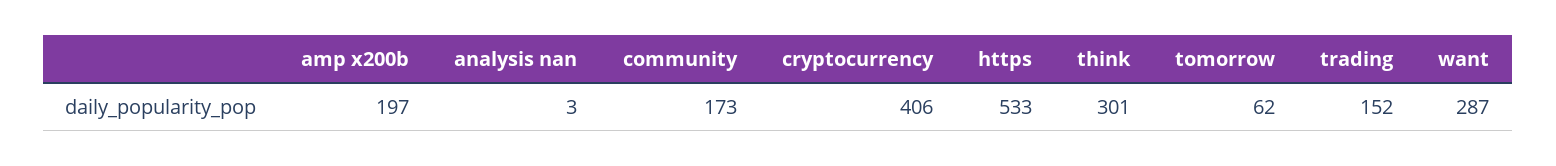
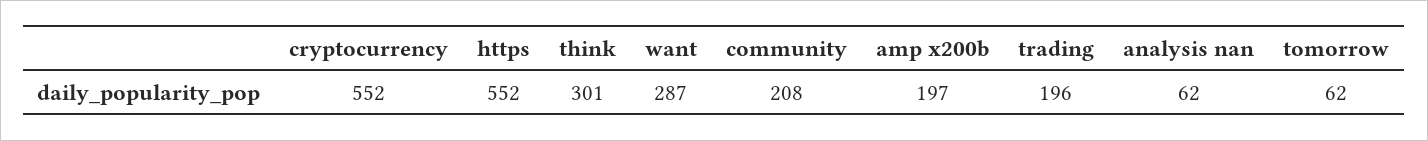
analysis nan: 3 -> 62
community: 173 -> 208
cryptocurrency: 406 -> 552
https: 533 -> 552
trading: 152 -> 196

